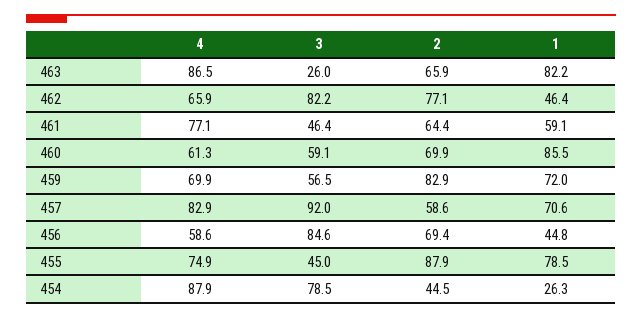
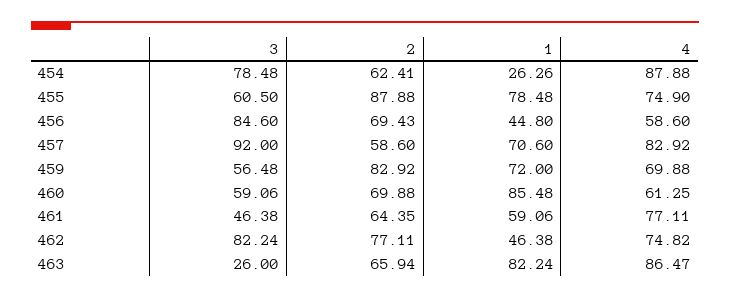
4, 462: 65.9 -> 74.82
3, 455: 45 -> 60.5
2, 454: 44.5 -> 62.41

